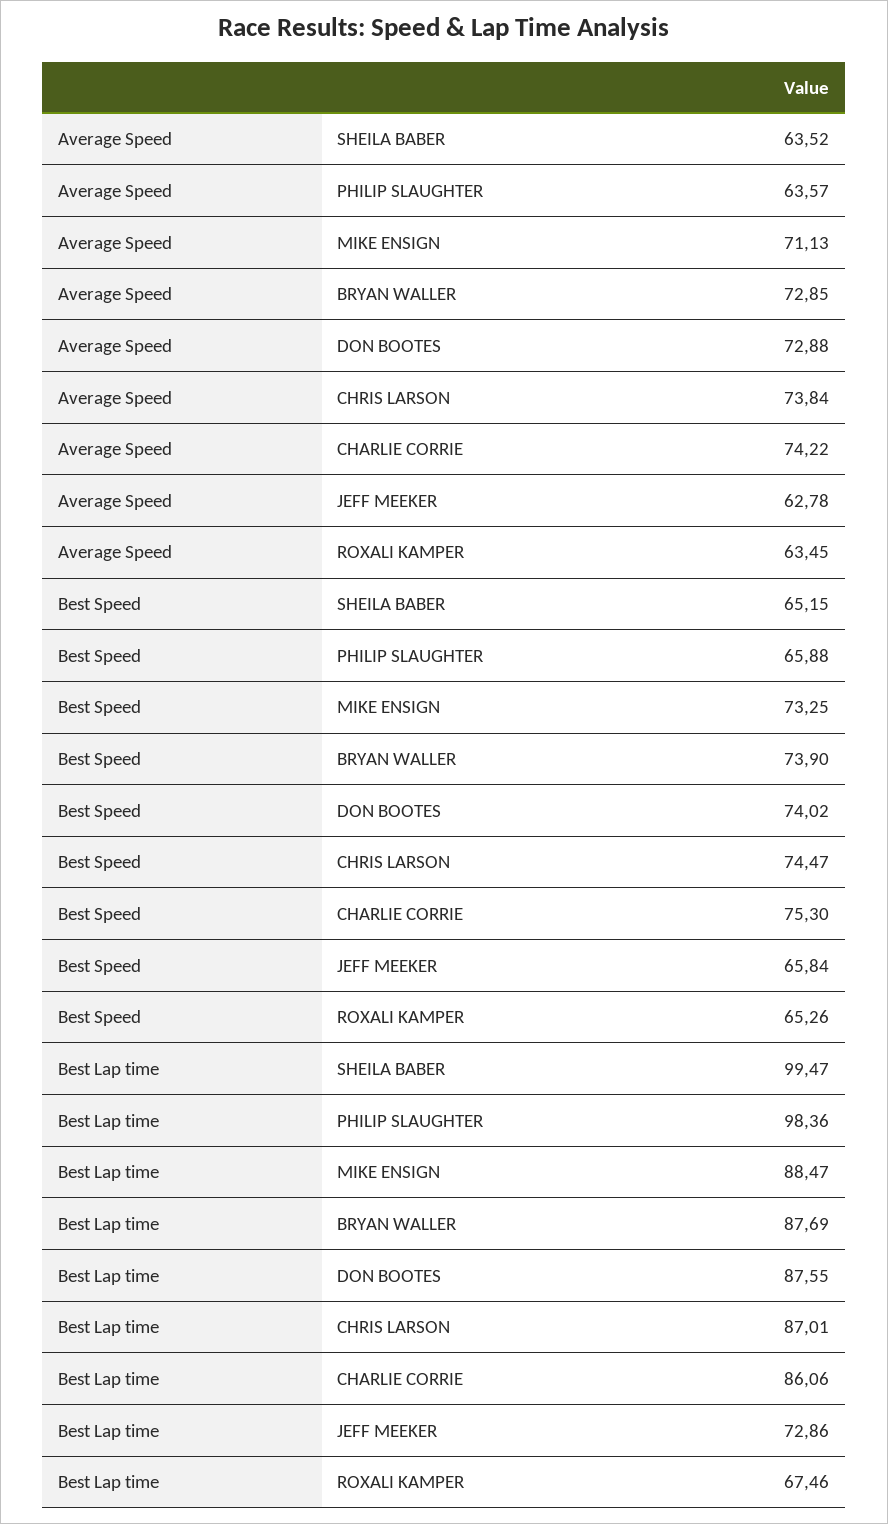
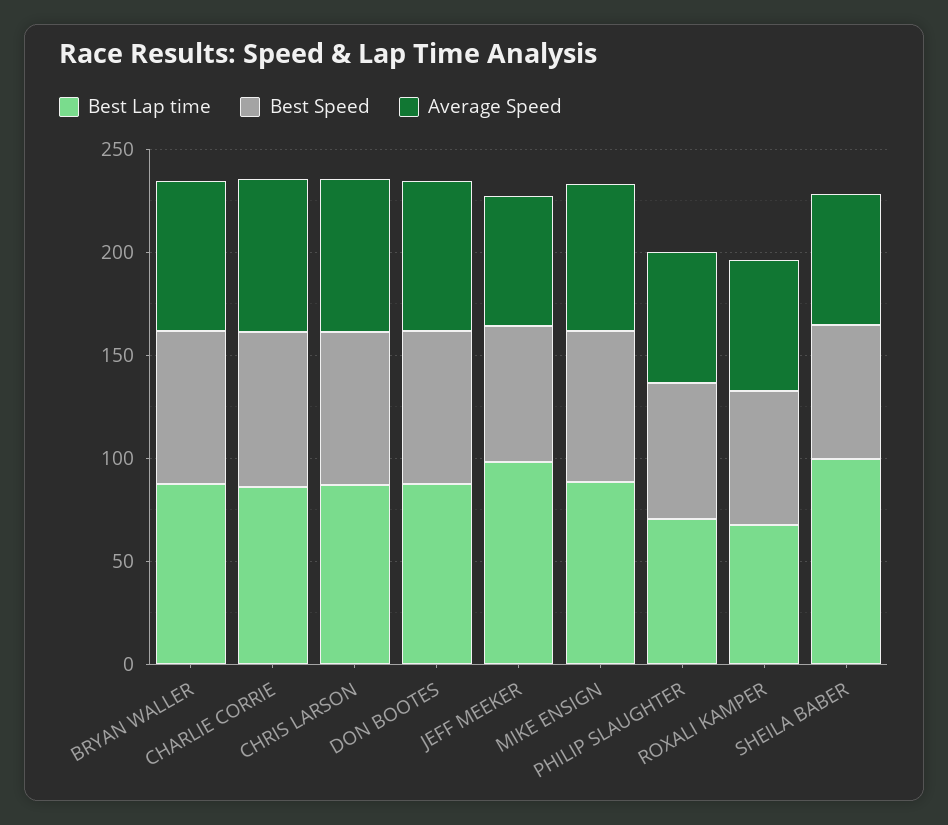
Best Lap time, PHILIP SLAUGHTER: 98.36 -> 70
Best Lap time, JEFF MEEKER: 72.86 -> 100

